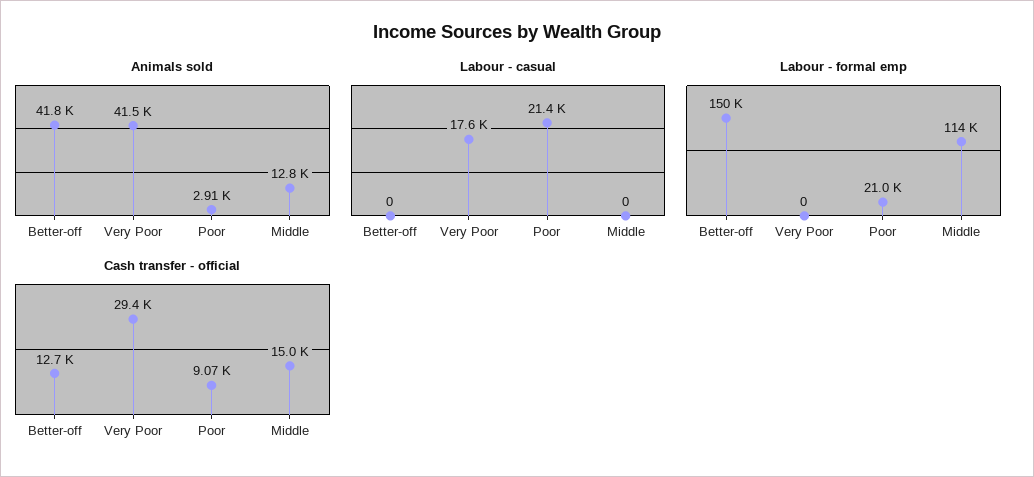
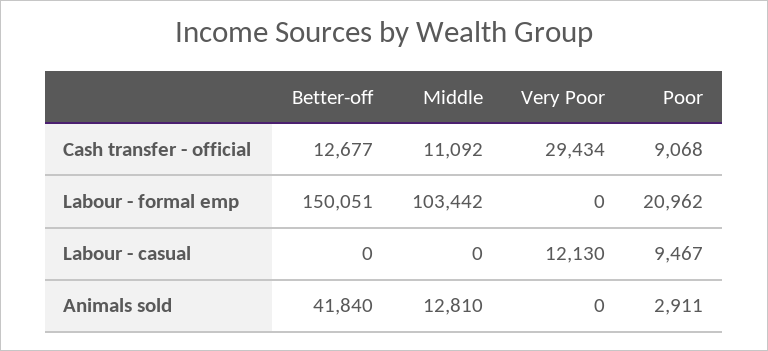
Animals sold, Very Poor: 41500 -> 0
Labour - casual, Very Poor: 17600 -> 12130
Labour - casual, Poor: 21400 -> 9467
Labour - formal emp, Middle: 114000 -> 103442
Cash transfer - official, Middle: 15000 -> 11092

